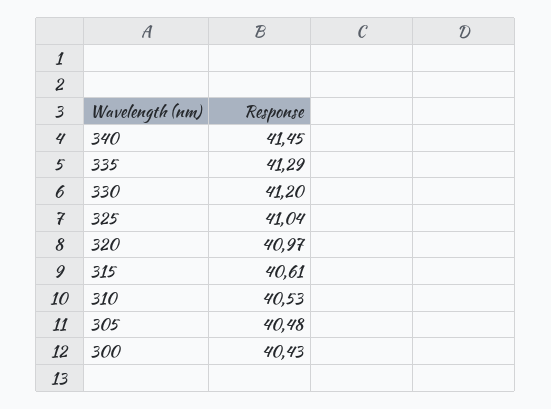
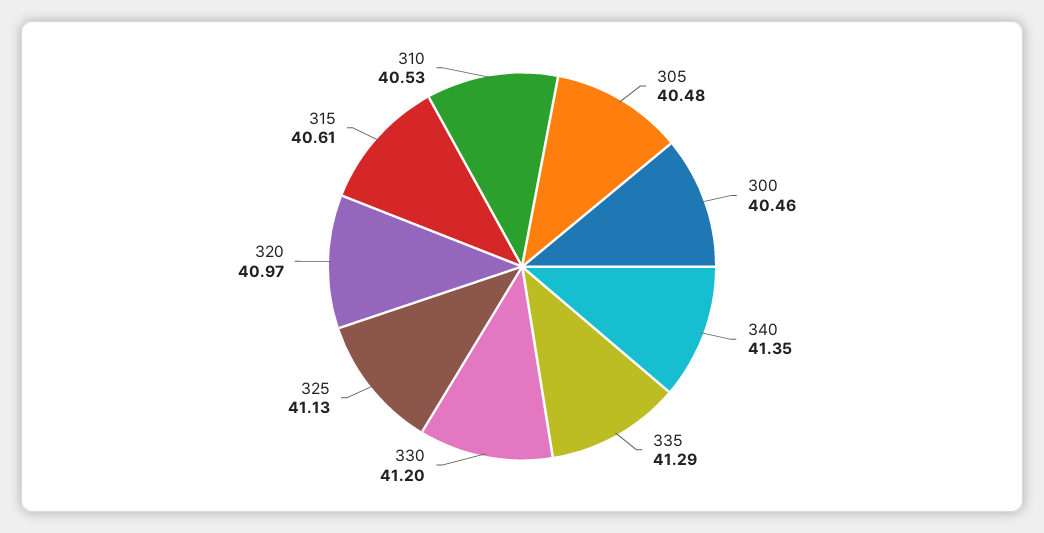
340: 41.45 -> 41.35
325: 41.04 -> 41.13
300: 40.43 -> 40.46

